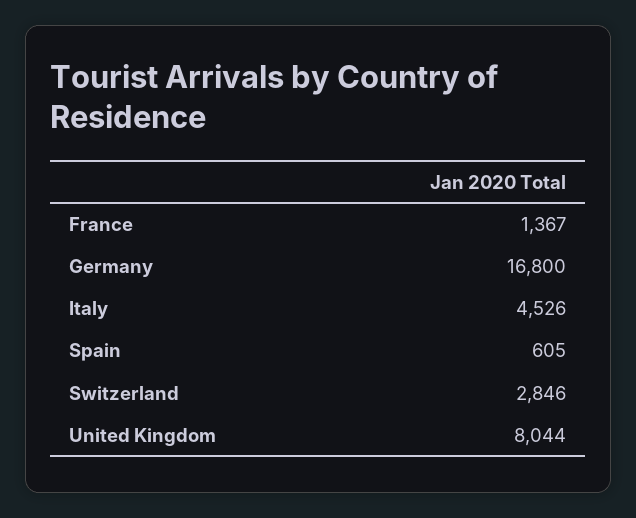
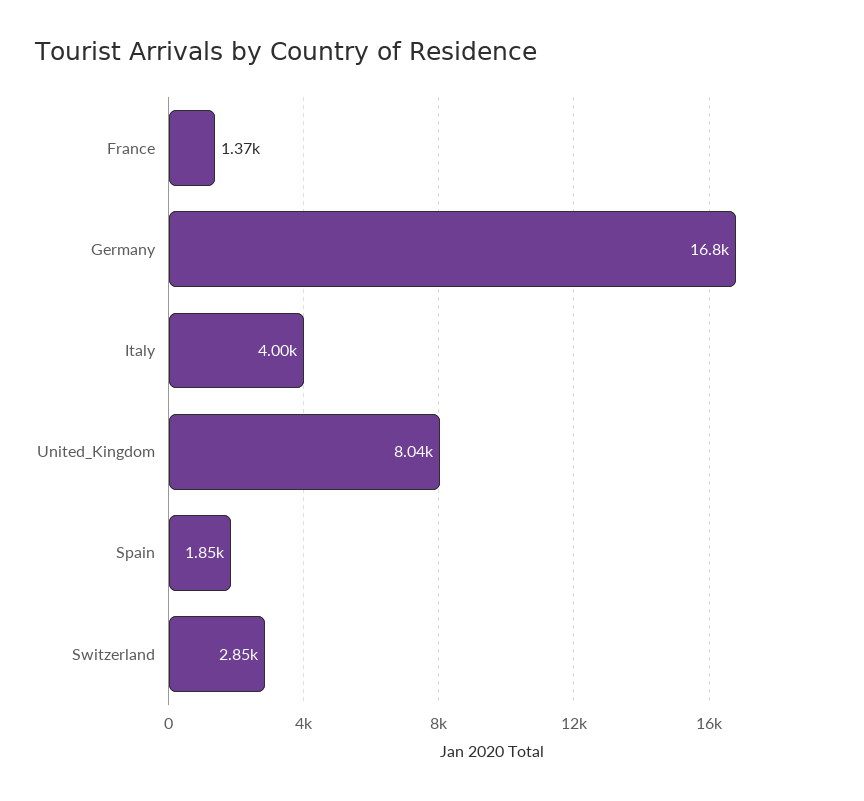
Italy: 4526 -> 4000
Spain: 605 -> 1850

